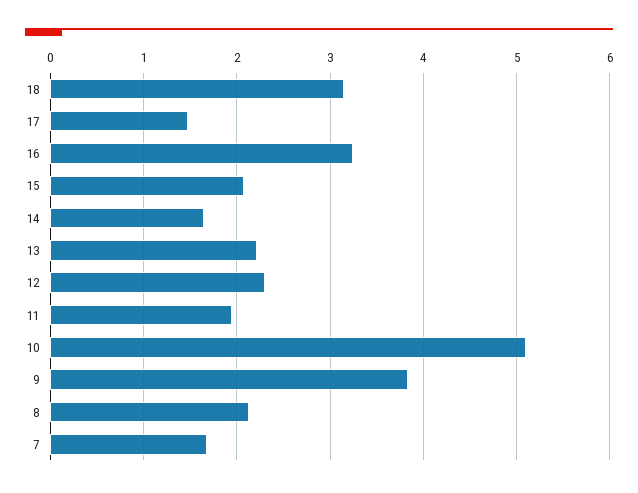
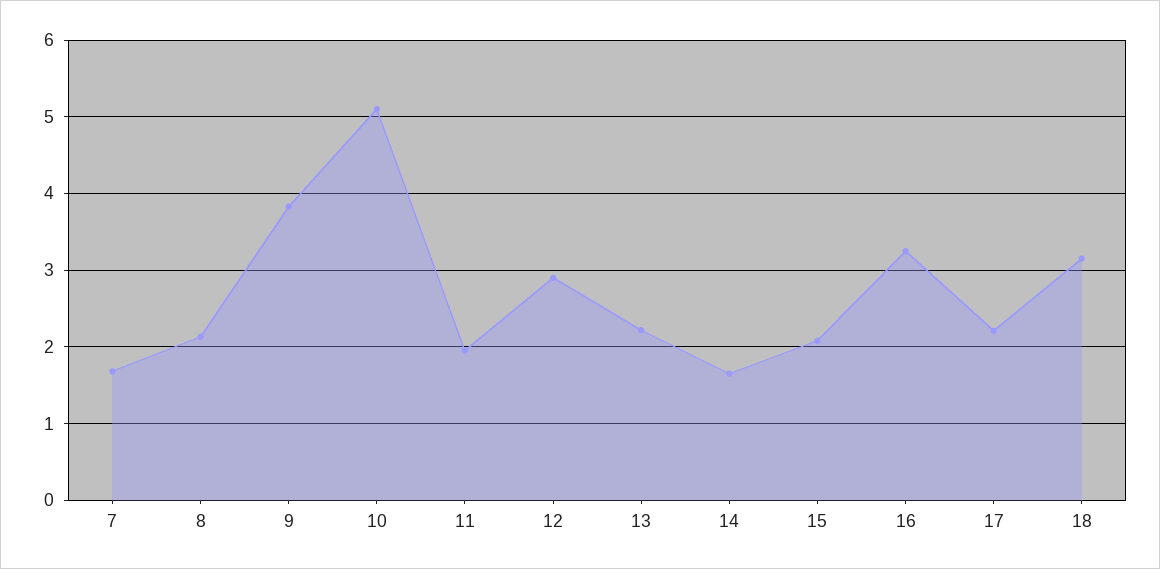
17: 1.5 -> 2.2
12: 2.3 -> 2.9

